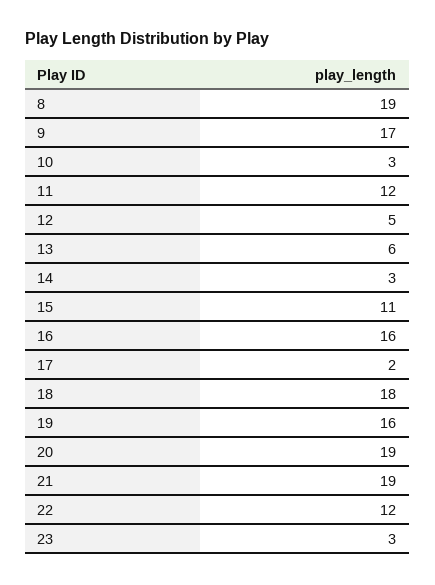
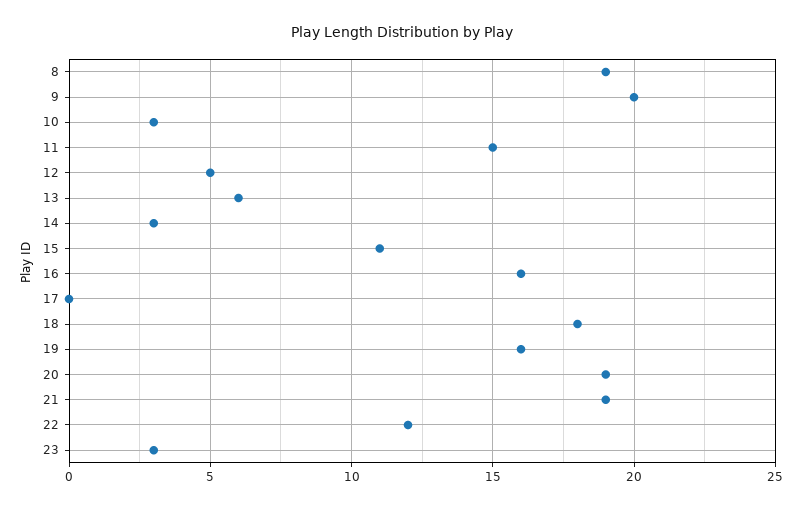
9: 17 -> 20
11: 12 -> 15
17: 2 -> 0

